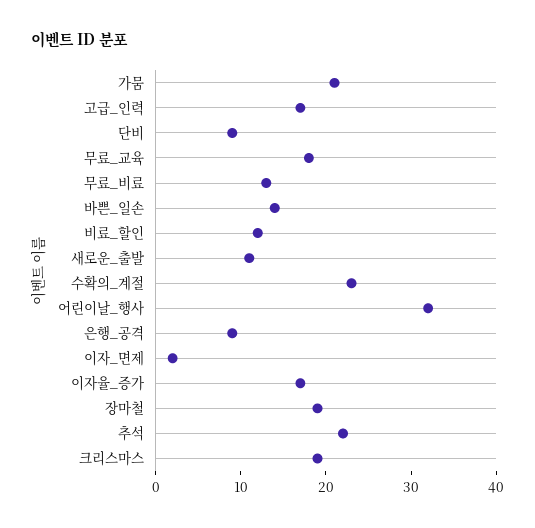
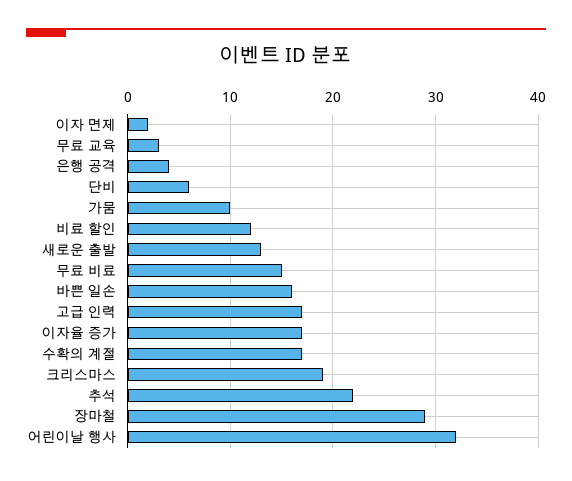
가뭄: 21 -> 10
단비: 9 -> 6
무료_교육: 18 -> 3
무료_비료: 13 -> 15
바쁜_일손: 14 -> 16
새로운_출발: 11 -> 13
수확의_계절: 23 -> 17
은행_공격: 9 -> 4
장마철: 19 -> 29

